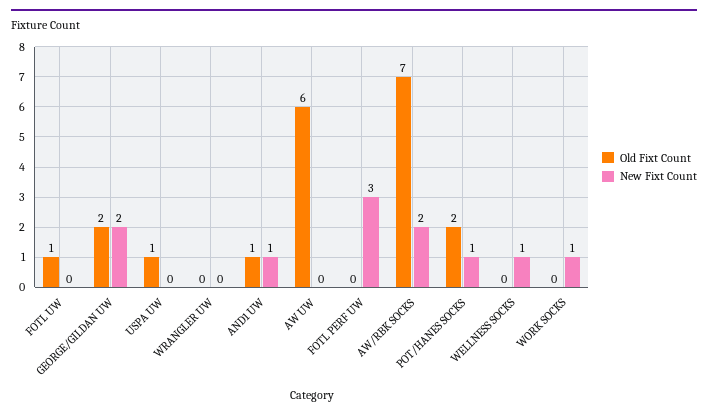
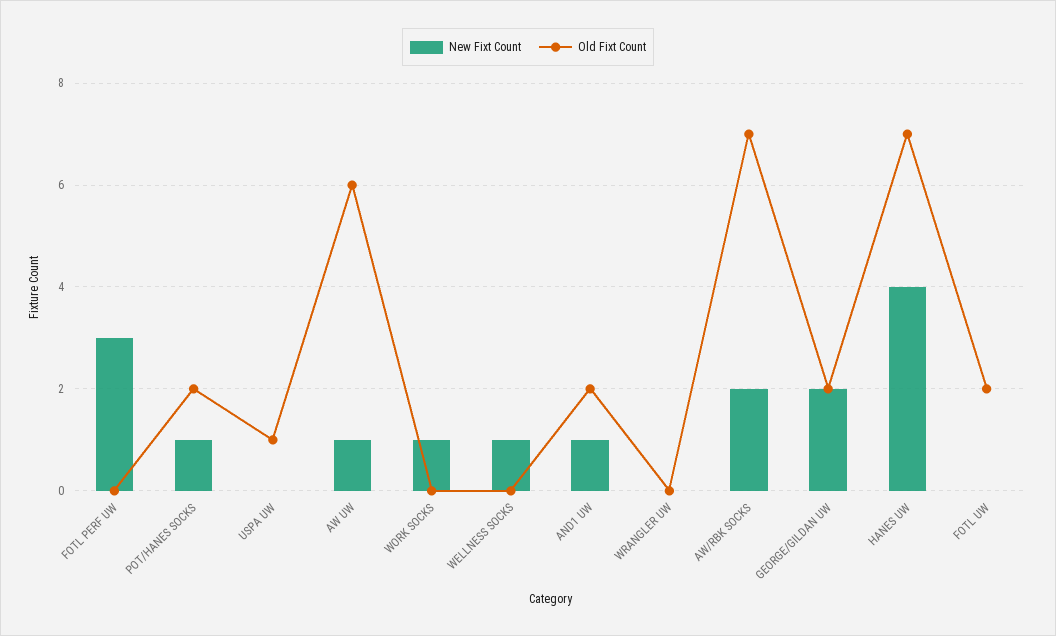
Old Fixt Count, FOTL UW: 1 -> 2
Old Fixt Count, AND1 UW: 1 -> 2
New Fixt Count, AW UW: 0 -> 1
New Fixt Count, HANES UW: none -> 4
Old Fixt Count, HANES UW: none -> 7

